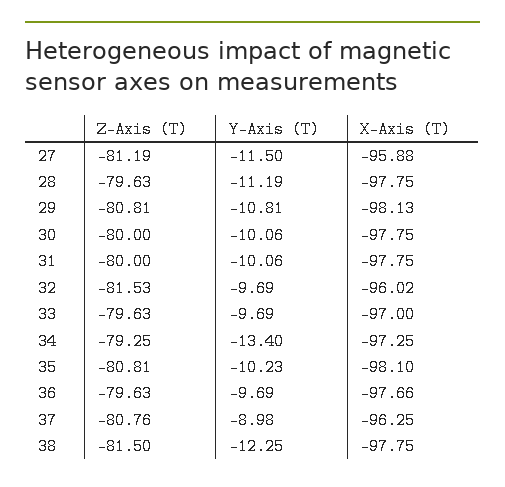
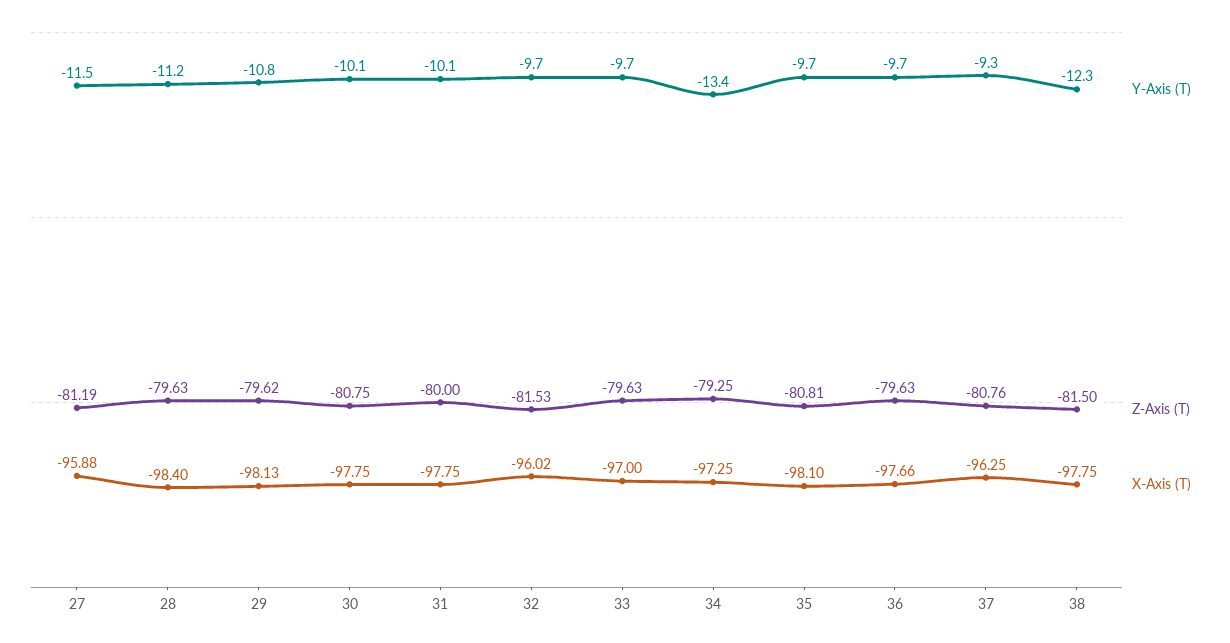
X-Axis (T), 28: -97.75 -> -98.4
Z-Axis (T), 29: -80.81 -> -79.62
Z-Axis (T), 30: -80 -> -80.75
Y-Axis (T), 35: -10.23 -> -9.7
Y-Axis (T), 37: -8.98 -> -9.3

